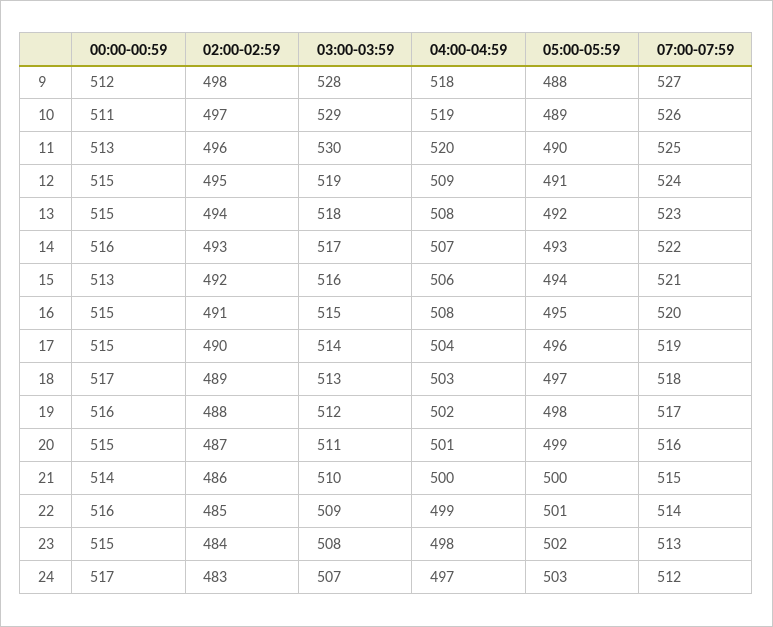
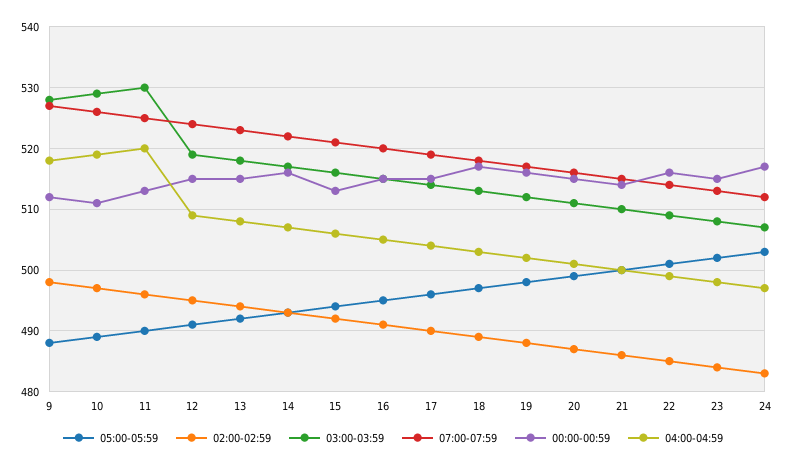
04:00-04:59, 16: 508 -> 505

